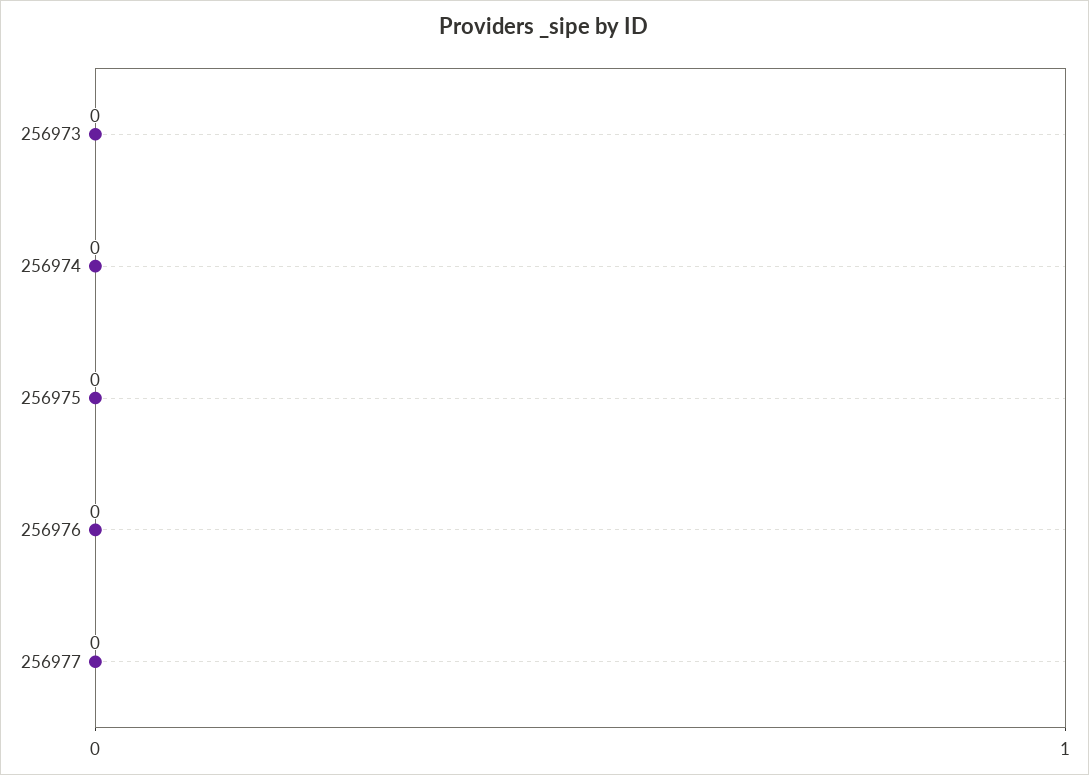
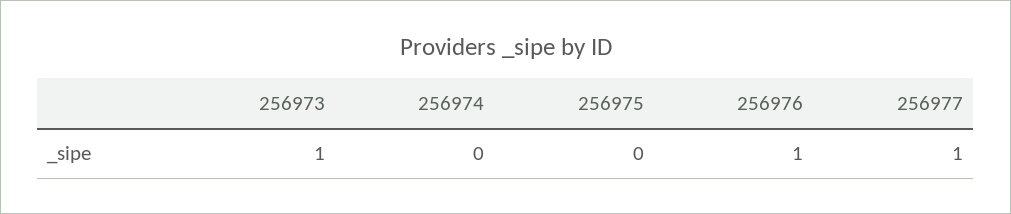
256973: 0 -> 1
256976: 0 -> 1
256977: 0 -> 1

